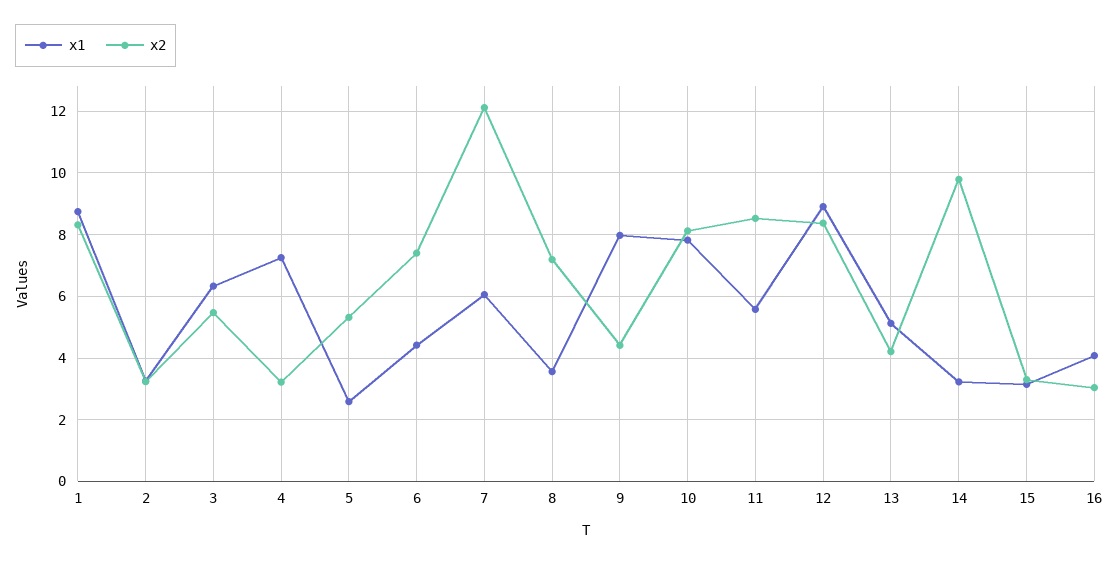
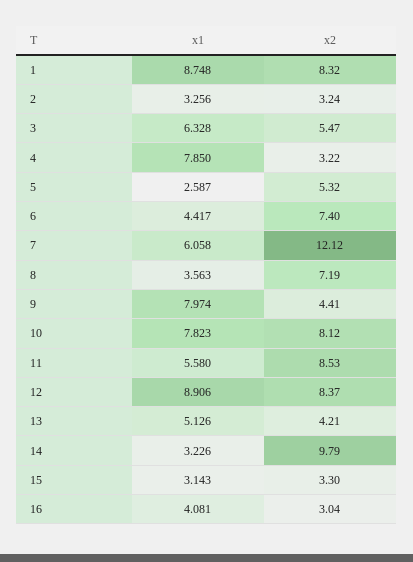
x1, 4: 7.2 -> 7.85

